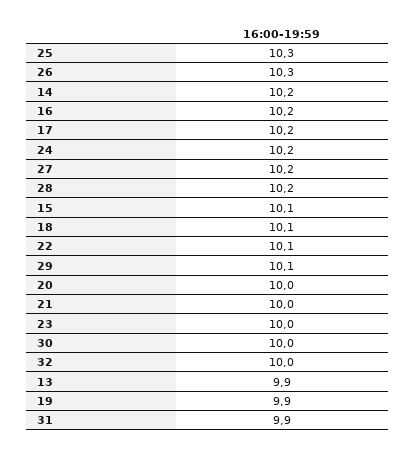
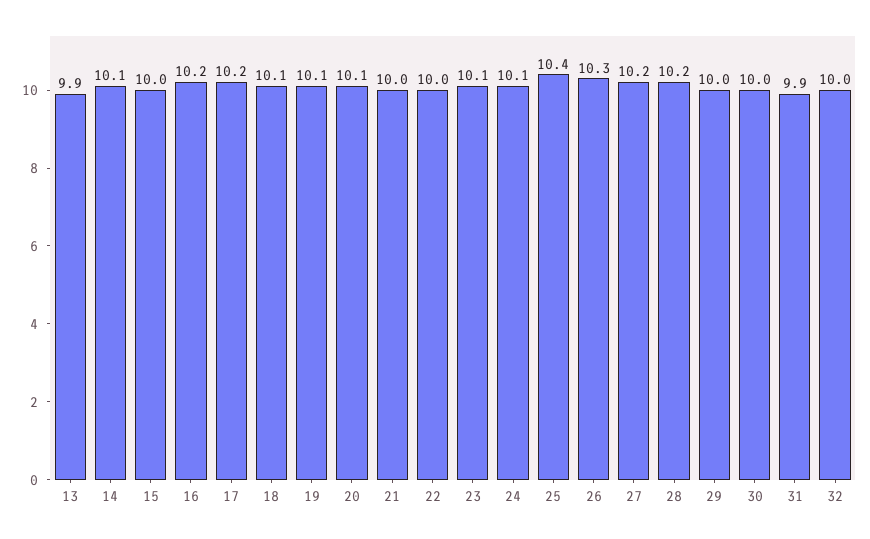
25: 10.3 -> 10.4
14: 10.2 -> 10.1
24: 10.2 -> 10.1
15: 10.1 -> 10
22: 10.1 -> 10
29: 10.1 -> 10
20: 10 -> 10.1
23: 10 -> 10.1
19: 9.9 -> 10.1

